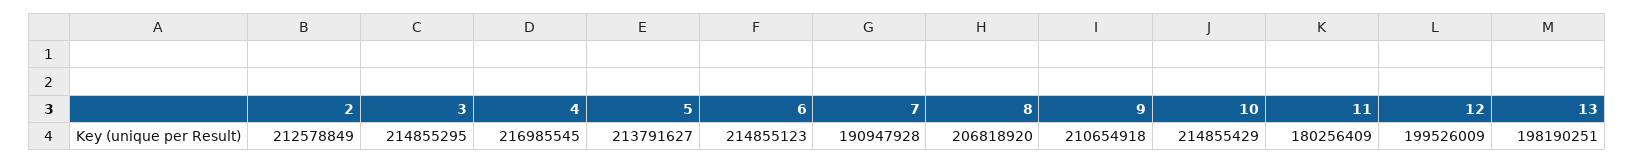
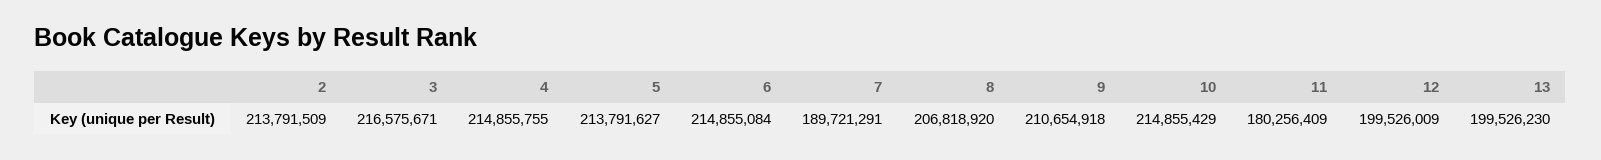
2: 212578849 -> 213791509
3: 214855295 -> 216575671
4: 216985545 -> 214855755
6: 214855123 -> 214855084
7: 190947928 -> 189721291
13: 198190251 -> 199526230

